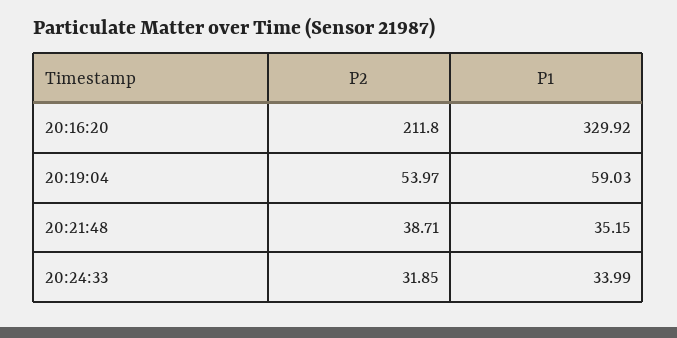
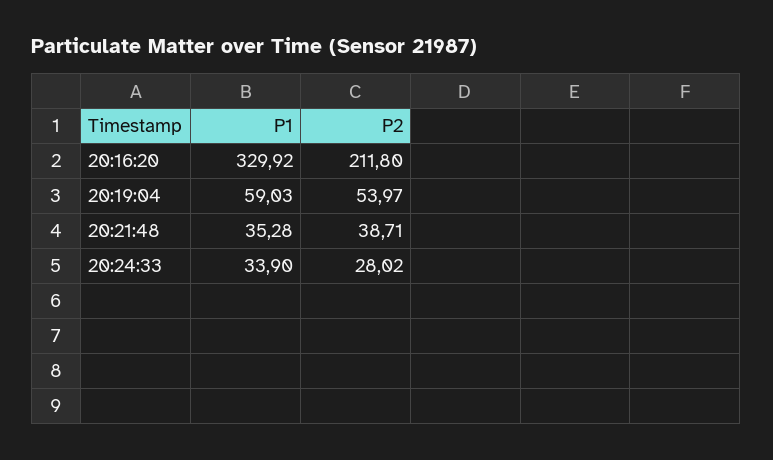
P1, 20:21:48: 35.15 -> 35.28
P2, 20:24:33: 31.85 -> 28.02
P1, 20:24:33: 33.99 -> 33.9

